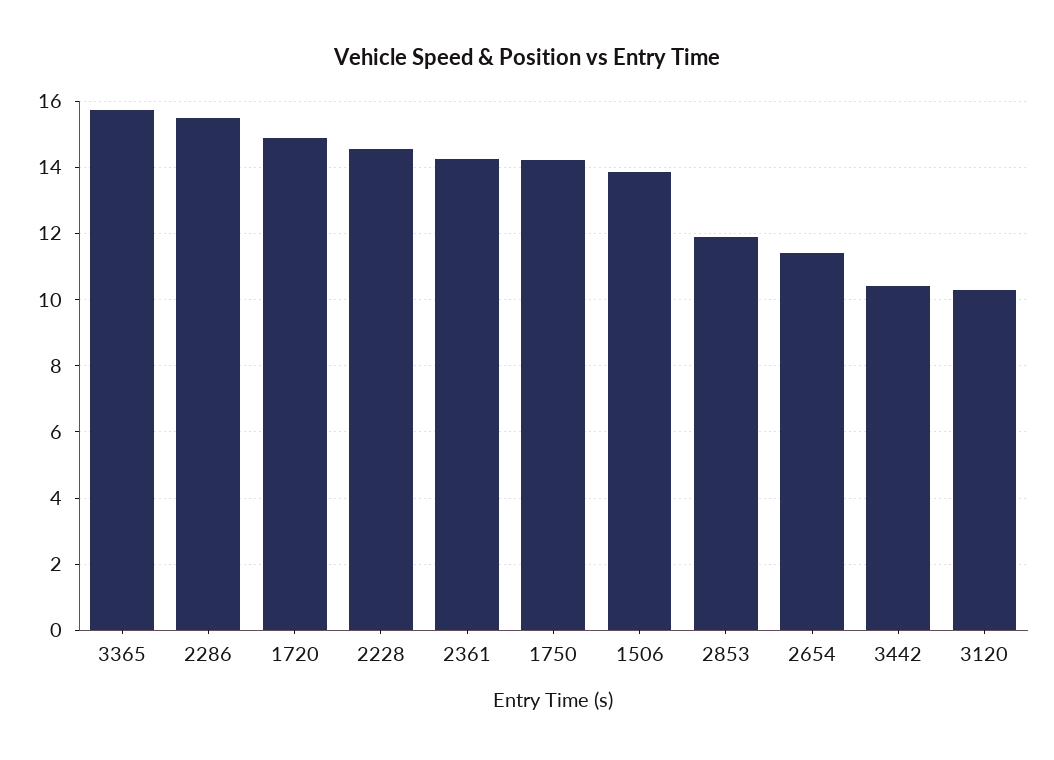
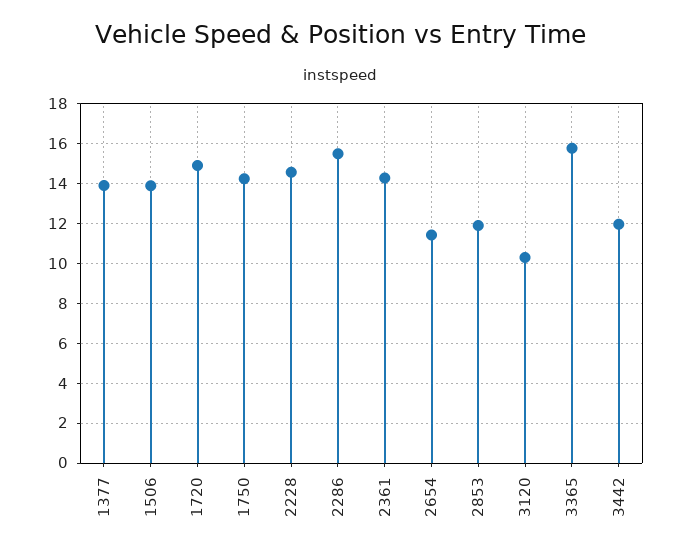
3442: 10.4 -> 12
1377: none -> 14

